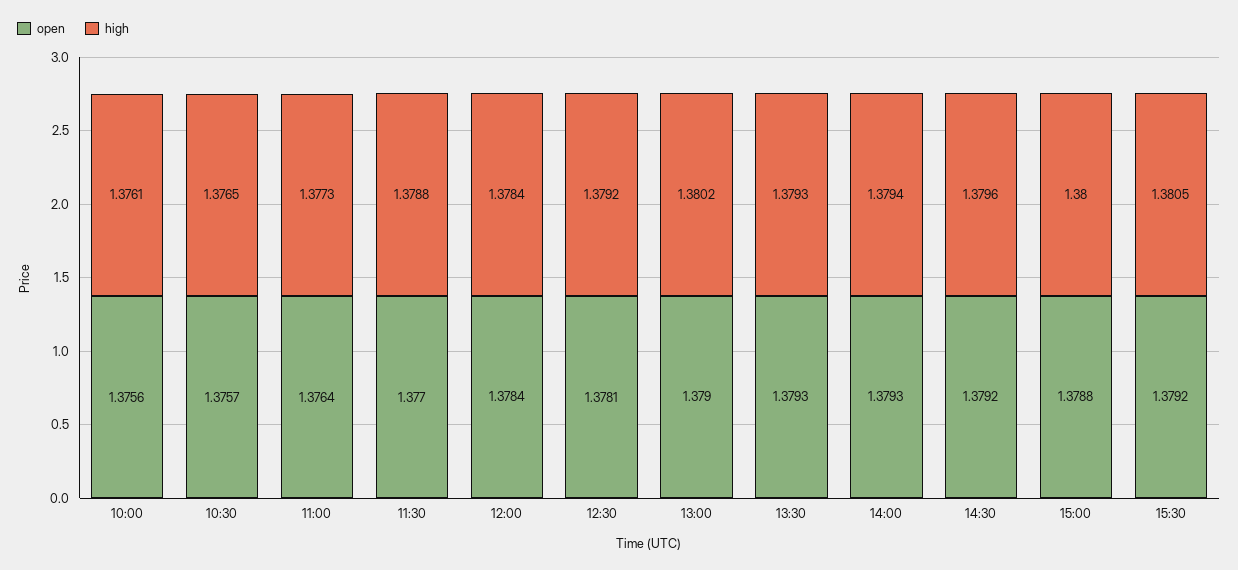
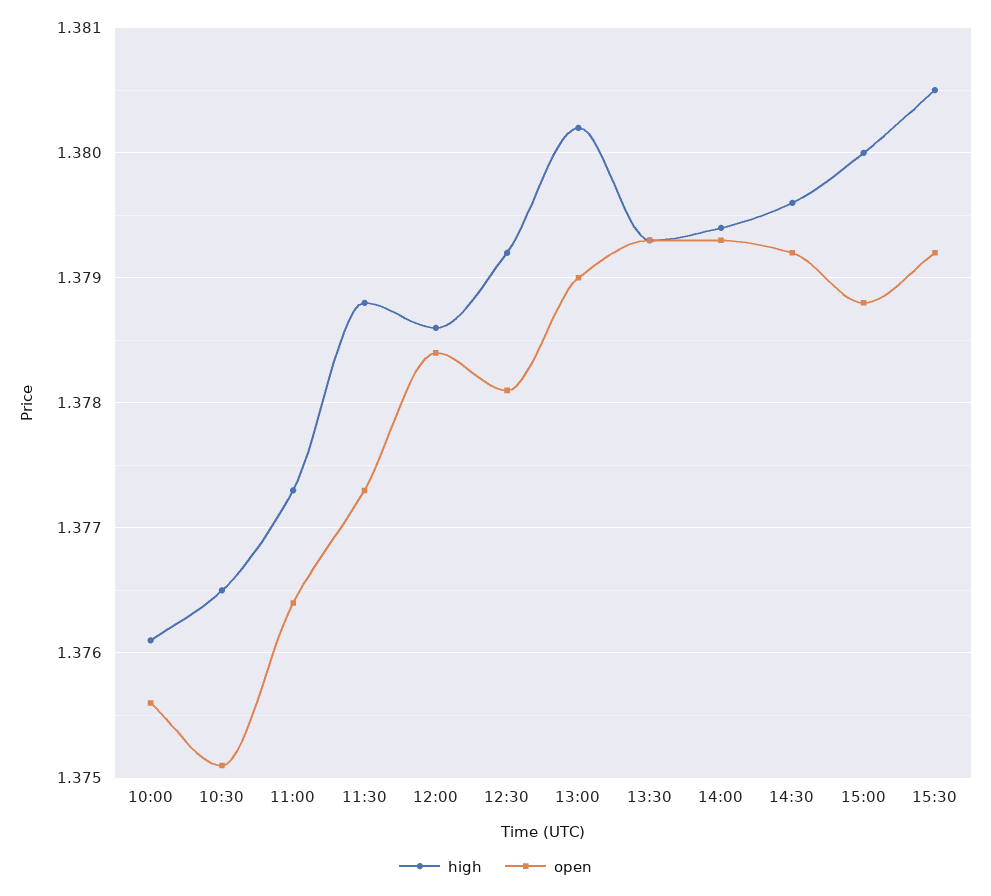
open, 10:30: 1.3757 -> 1.3751
open, 11:30: 1.377 -> 1.3773
high, 12:00: 1.3784 -> 1.3786

